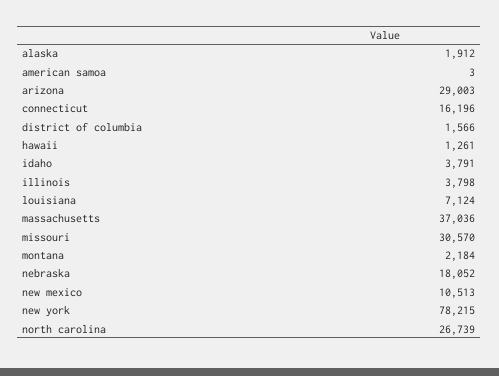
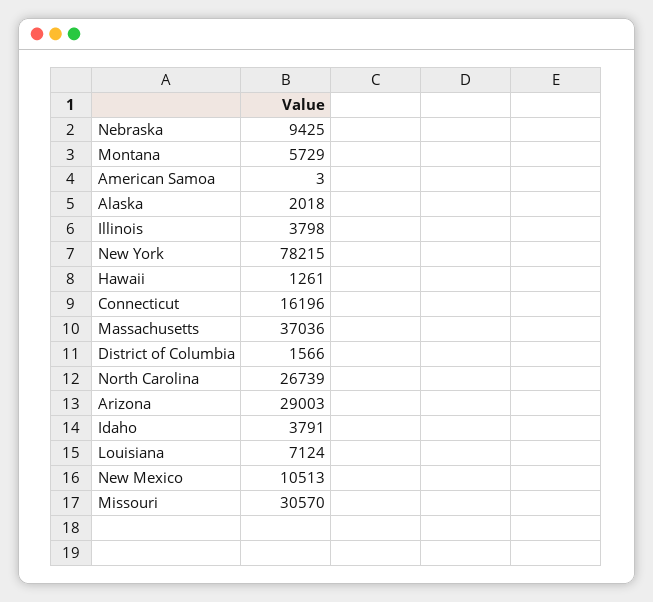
alaska: 1912 -> 2018
montana: 2184 -> 5729
nebraska: 18052 -> 9425

